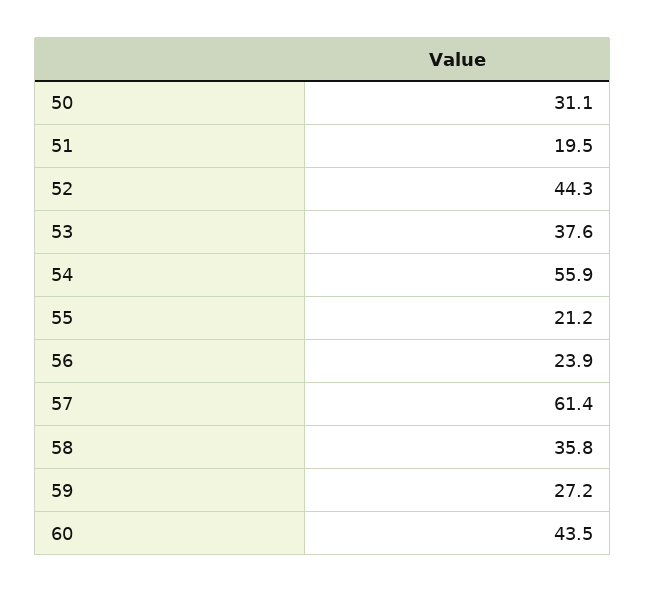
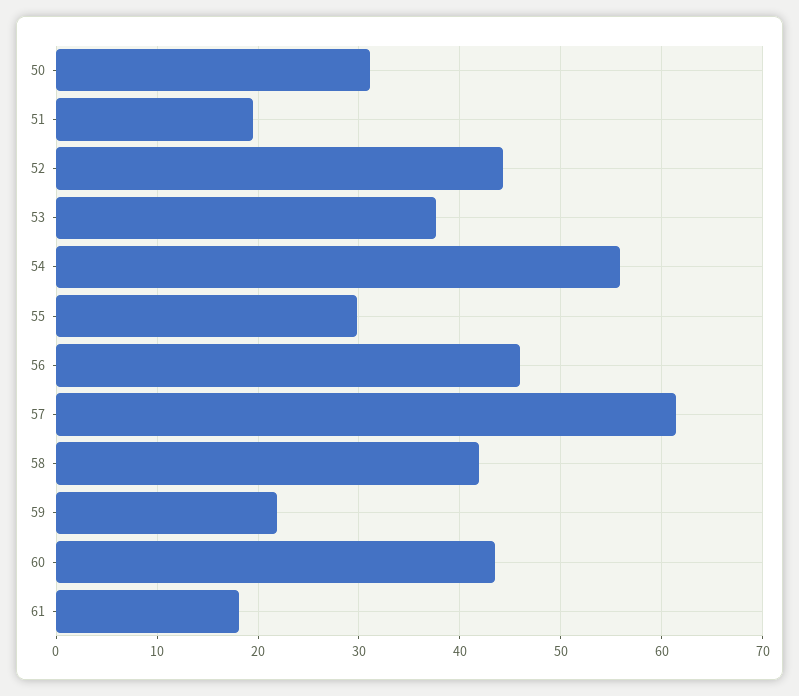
55: 21.2 -> 30
56: 23.9 -> 46
58: 35.8 -> 42
59: 27.2 -> 22
61: none -> 18

